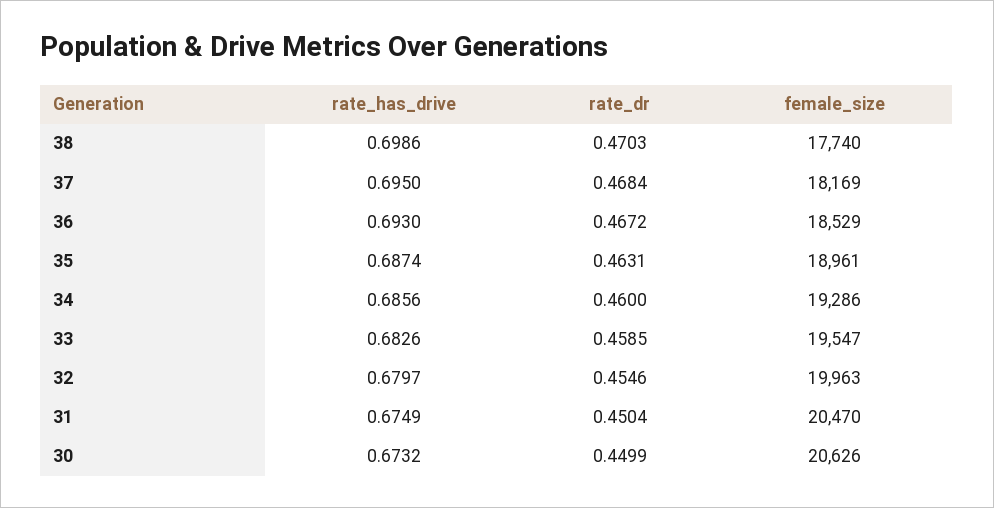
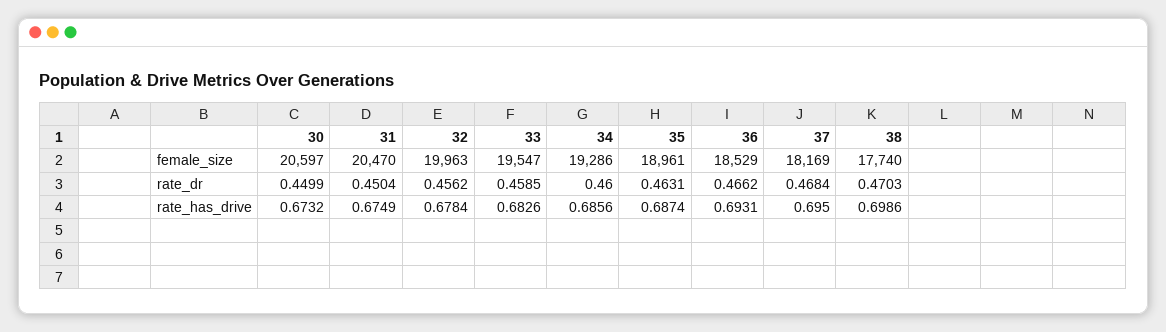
rate_has_drive, 36: 0.693 -> 0.6931
rate_dr, 36: 0.4672 -> 0.4662
rate_has_drive, 32: 0.6797 -> 0.6784
rate_dr, 32: 0.4546 -> 0.4562
female_size, 30: 20626 -> 20597

